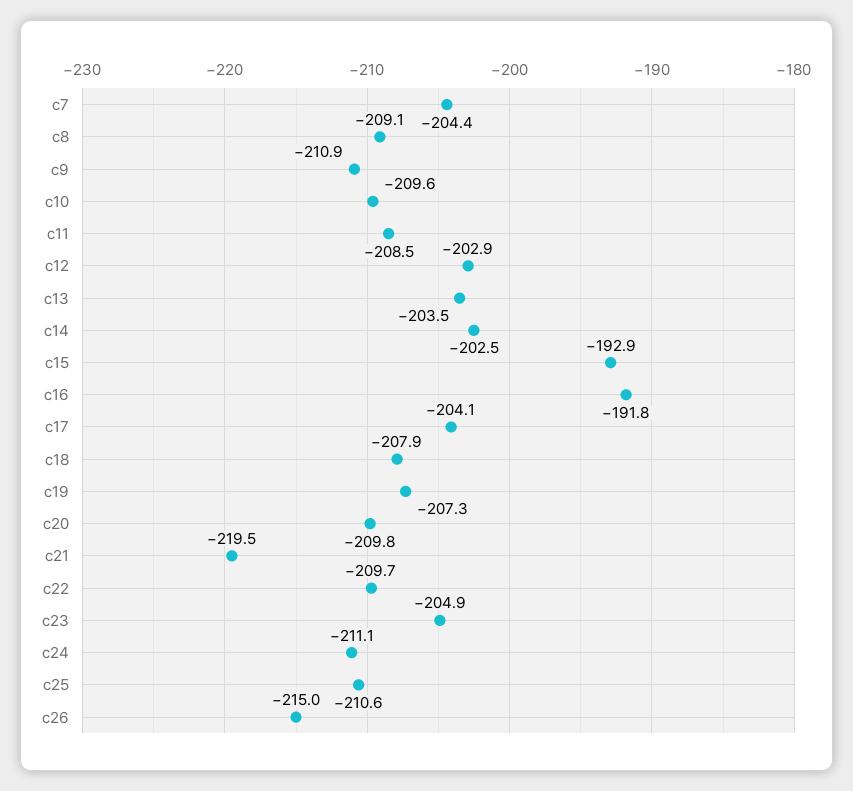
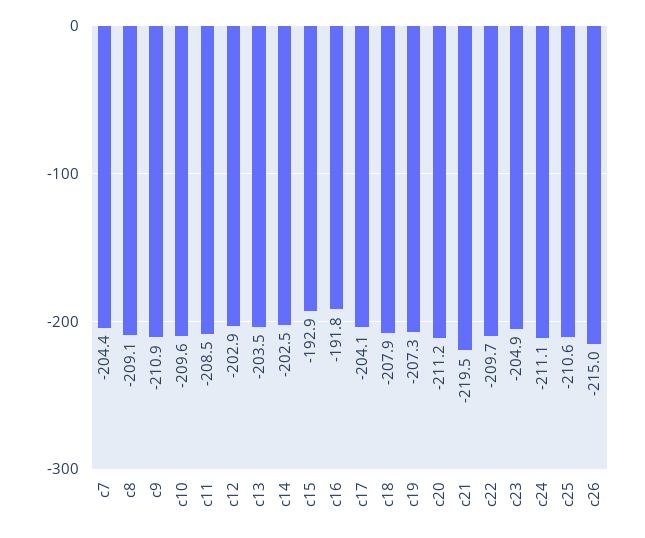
c20: -209.8 -> -211.2

